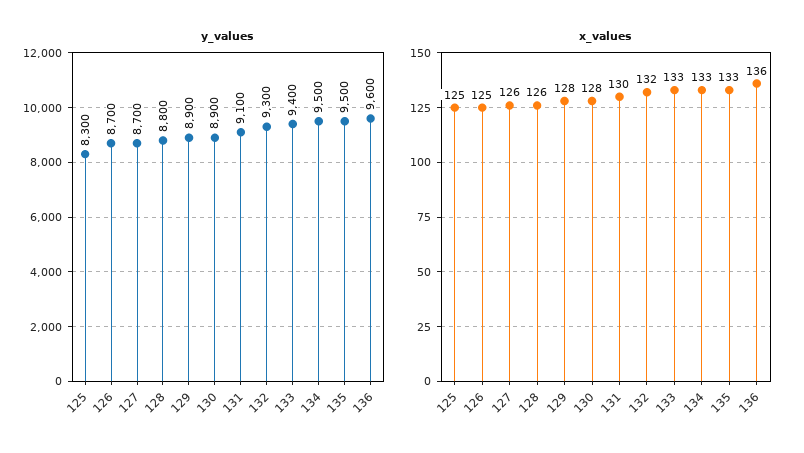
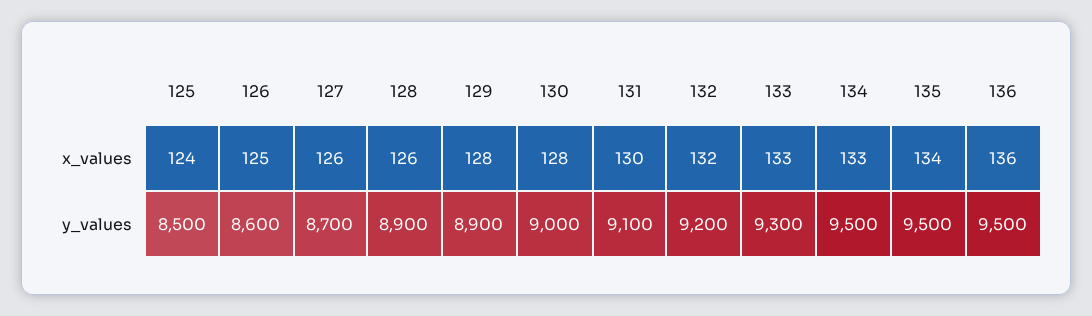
y_values, 125: 8300 -> 8500
y_values, 126: 8700 -> 8600
y_values, 128: 8800 -> 8900
y_values, 130: 8900 -> 9000
y_values, 132: 9300 -> 9200
y_values, 133: 9400 -> 9300
y_values, 136: 9600 -> 9500
x_values, 125: 125 -> 124
x_values, 135: 133 -> 134

